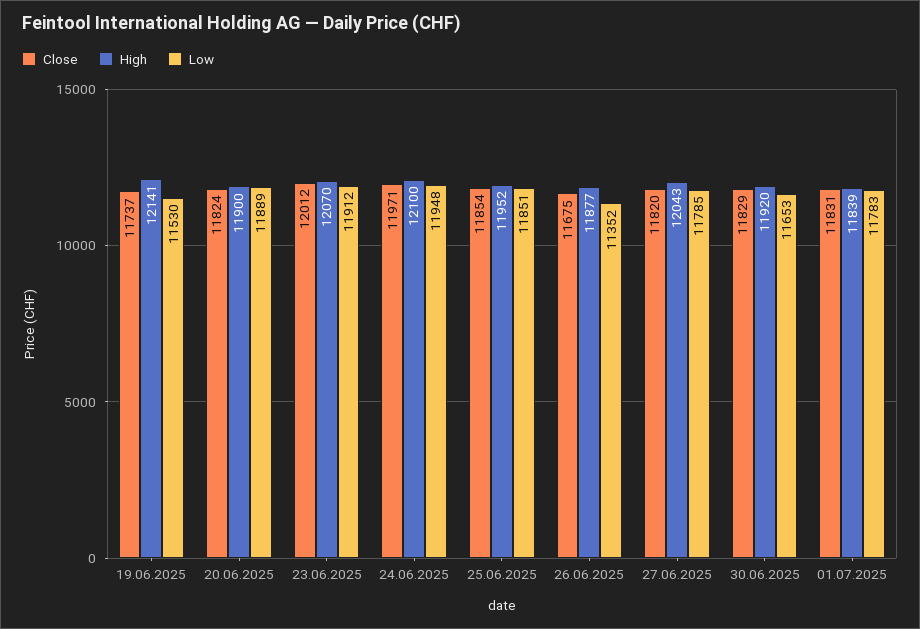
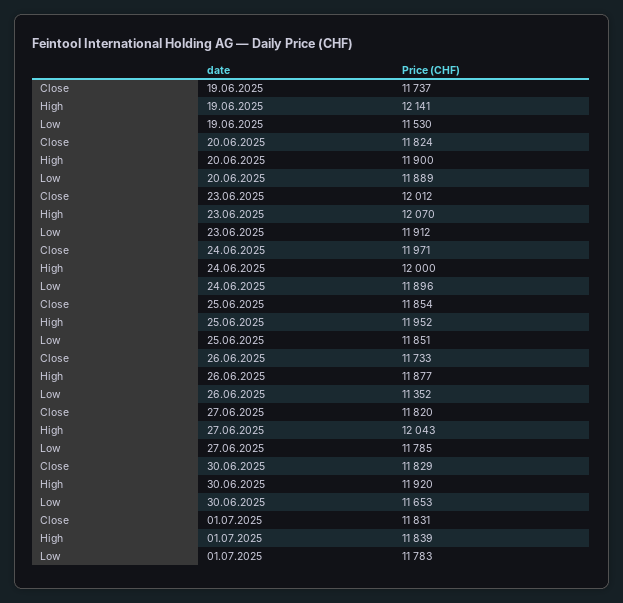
High, 24.06.2025: 12100 -> 12000
Low, 24.06.2025: 11948 -> 11896
Close, 26.06.2025: 11675 -> 11733

